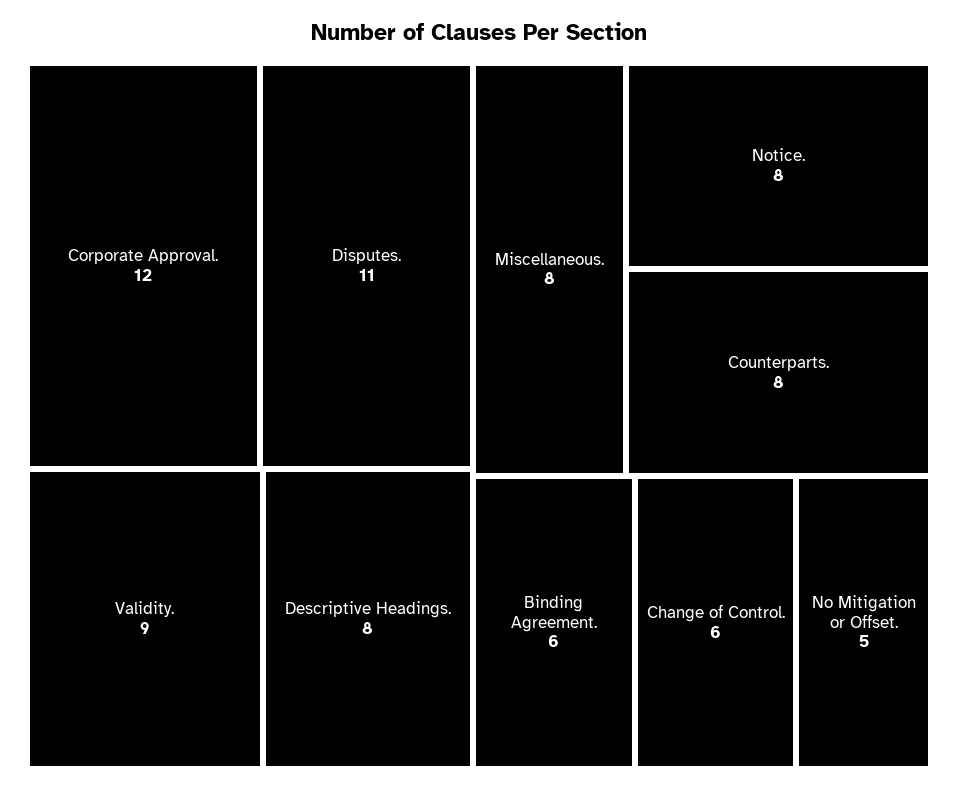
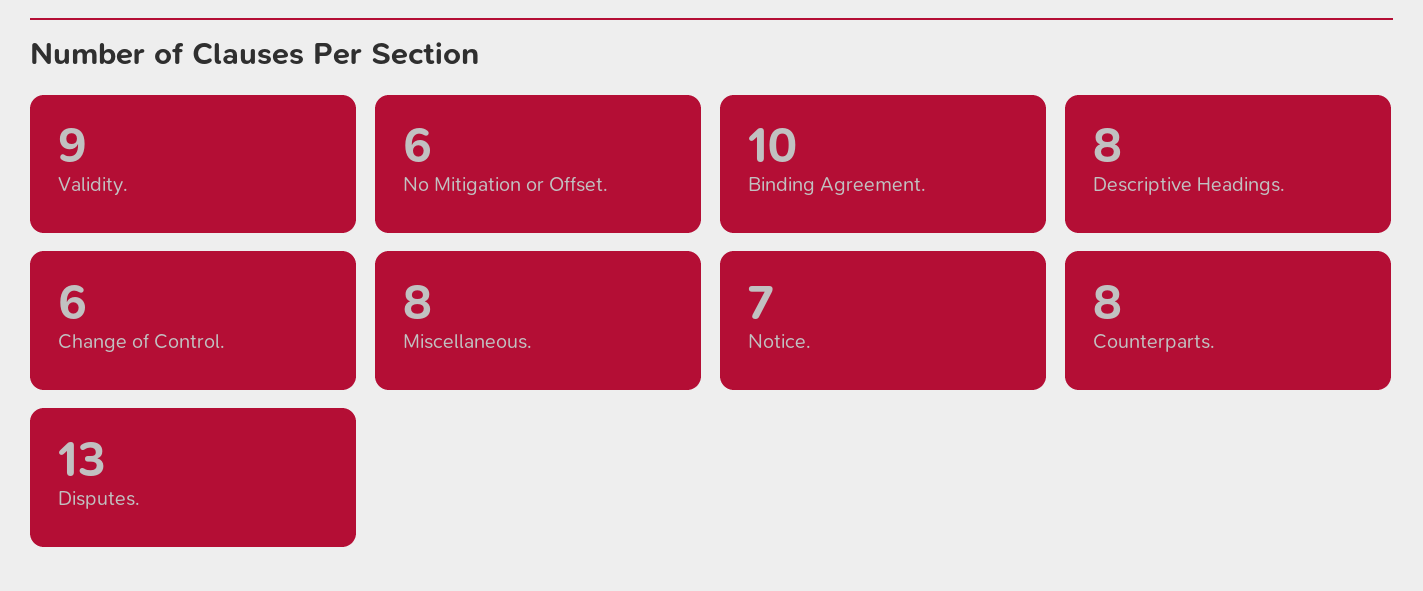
Corporate Approval.: 12 -> none
Disputes.: 11 -> 13
Notice.: 8 -> 7
Binding Agreement.: 6 -> 10
No Mitigation or Offset.: 5 -> 6

